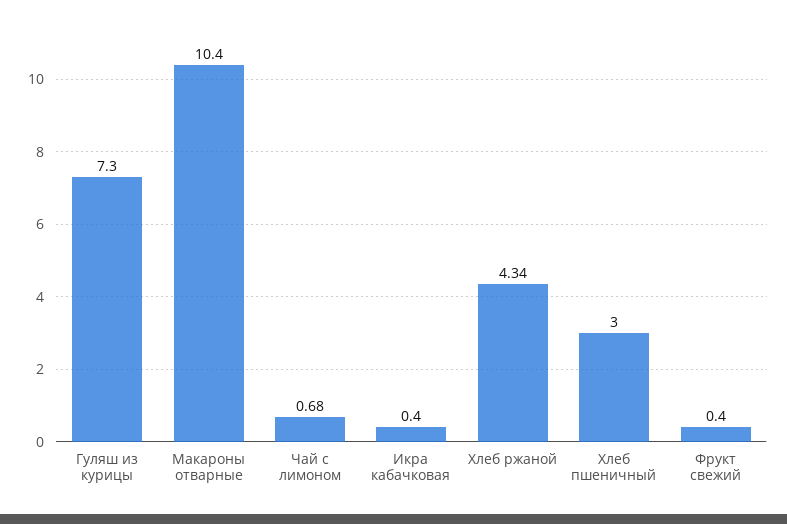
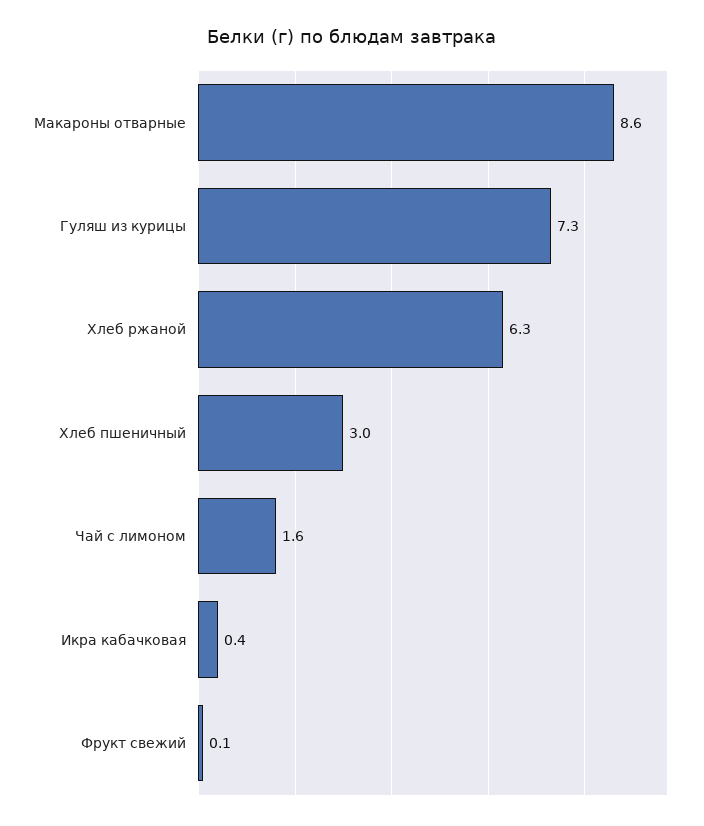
Макароны отварные: 10.4 -> 8.6
Чай с лимоном: 0.68 -> 1.6
Хлеб ржаной: 4.34 -> 6.3
Фрукт свежий: 0.4 -> 0.1

